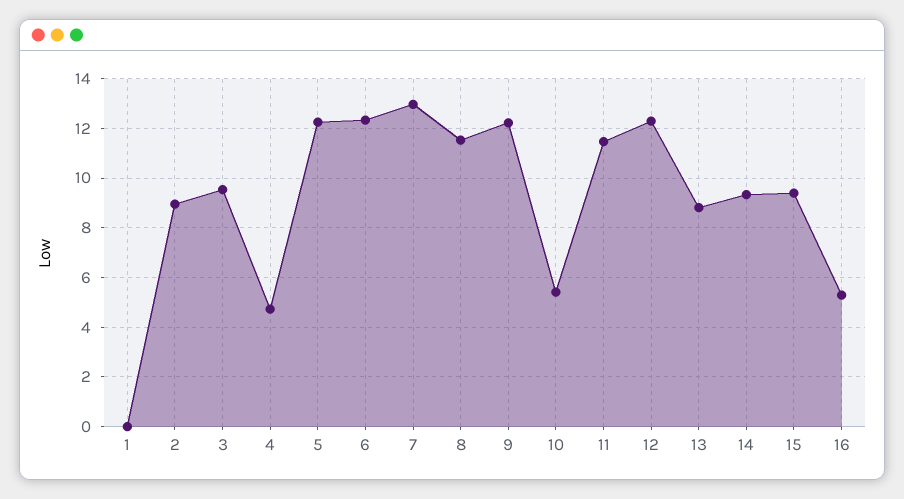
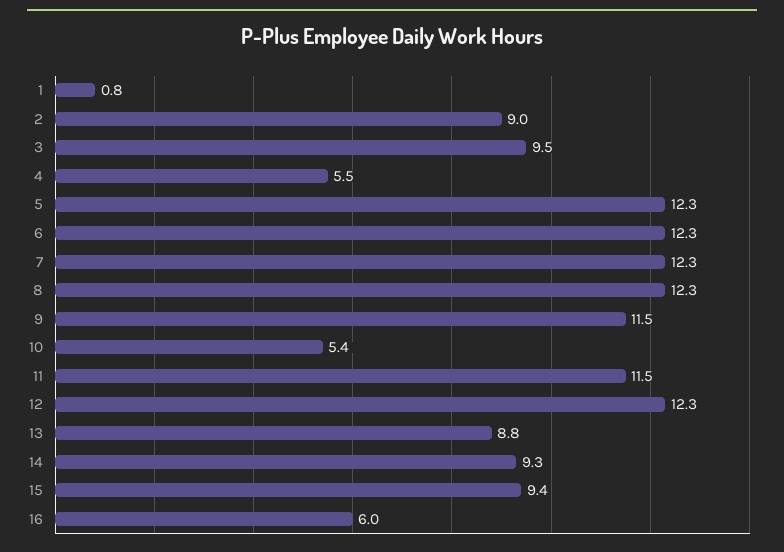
1: 0 -> 0.8
4: 4.75 -> 5.5
7: 13 -> 12.3
8: 11.5 -> 12.3
9: 12.25 -> 11.5
16: 5.25 -> 6

